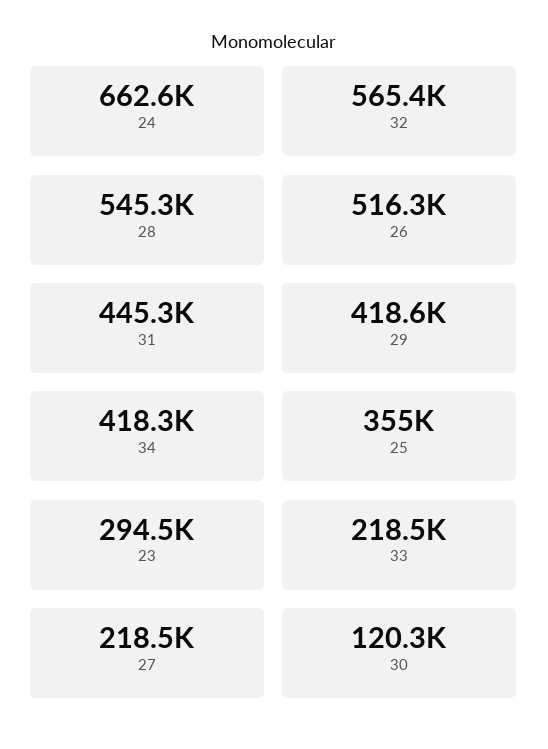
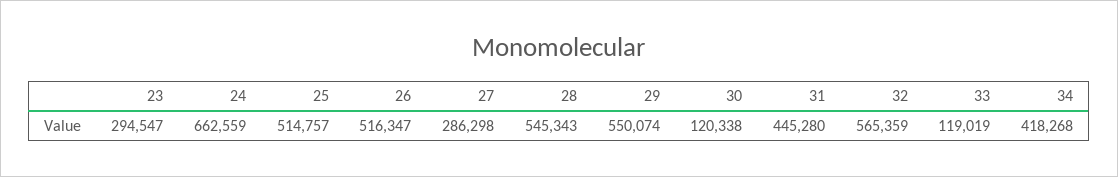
29: 418600 -> 550074
25: 355000 -> 514757
33: 218500 -> 119019
27: 218500 -> 286298

